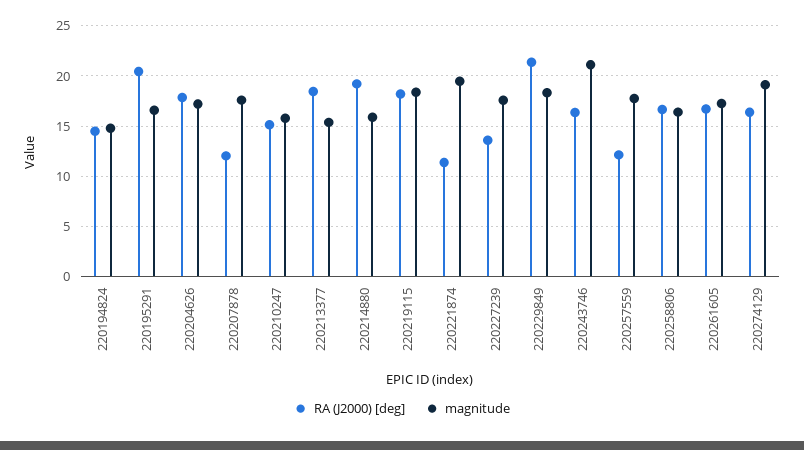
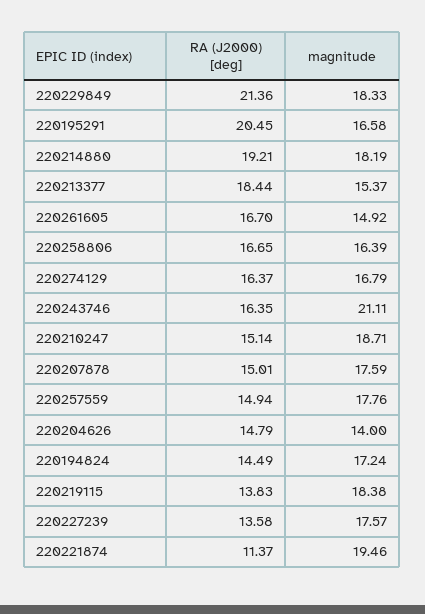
magnitude, 220194824: 15 -> 17.24
RA (J2000) [deg], 220204626: 18 -> 14.79
magnitude, 220204626: 17 -> 14
RA (J2000) [deg], 220207878: 12 -> 15.01
magnitude, 220210247: 16 -> 18.71
magnitude, 220214880: 16 -> 18.19
RA (J2000) [deg], 220219115: 18 -> 13.83
RA (J2000) [deg], 220257559: 12 -> 14.94
magnitude, 220261605: 17 -> 14.92
magnitude, 220274129: 19 -> 16.79

